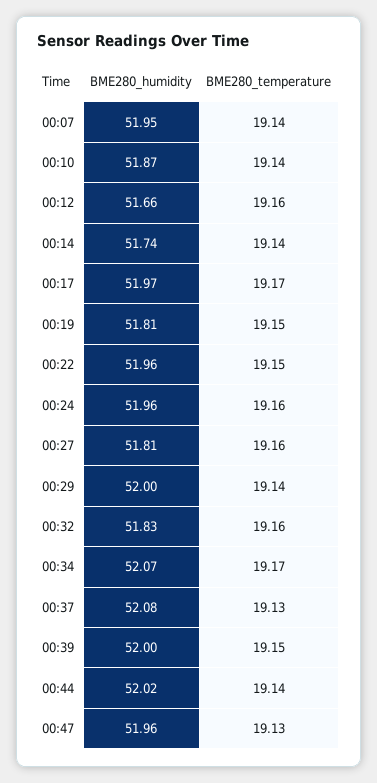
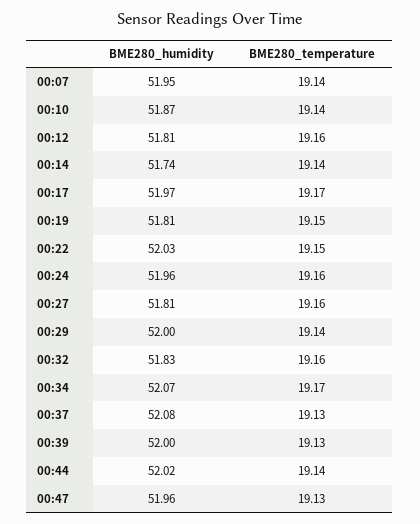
BME280_humidity, 00:12: 51.66 -> 51.81
BME280_humidity, 00:22: 51.96 -> 52.03
BME280_temperature, 00:39: 19.15 -> 19.13

